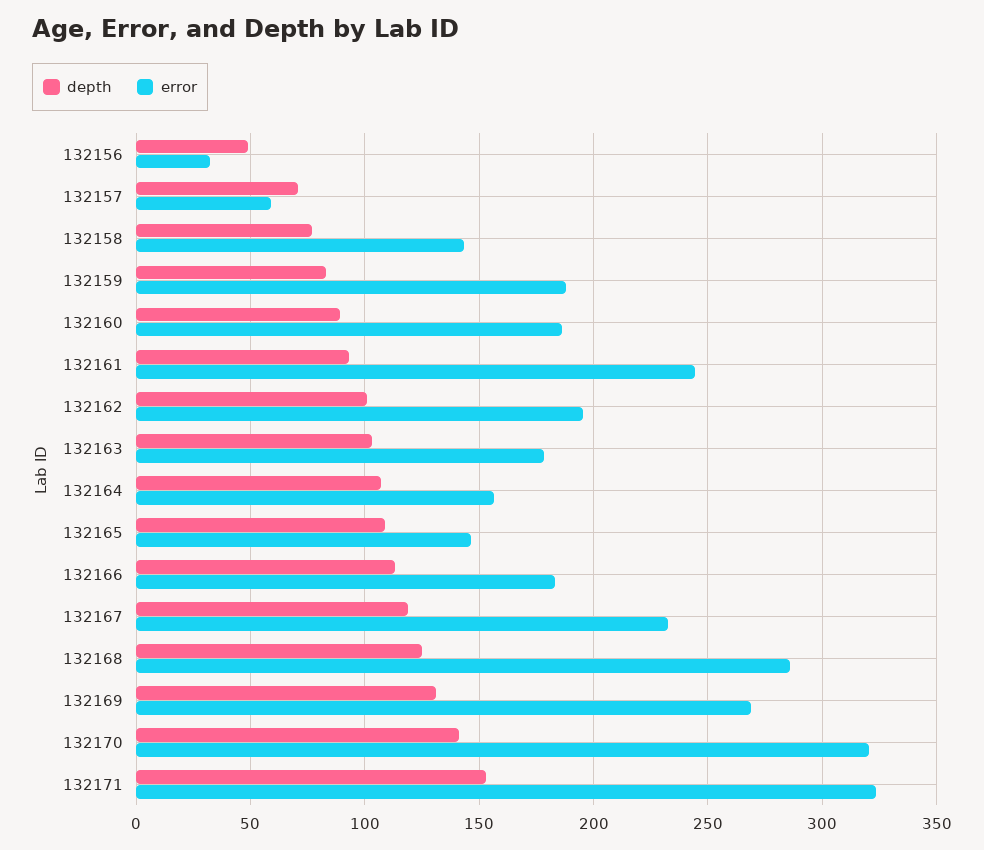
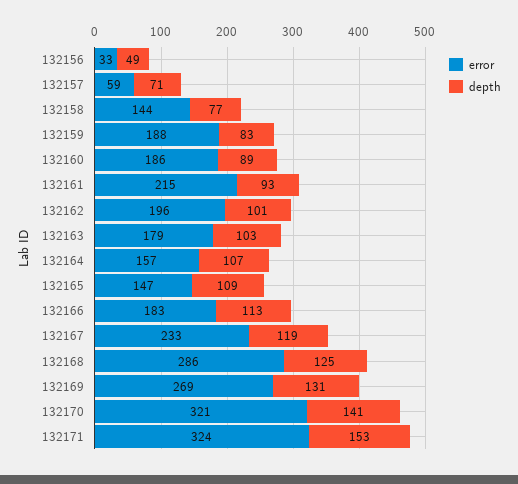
error, 132161: 245 -> 215

